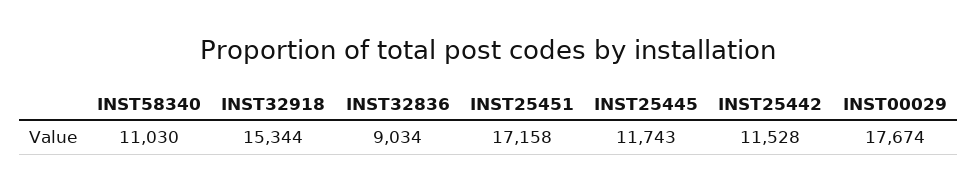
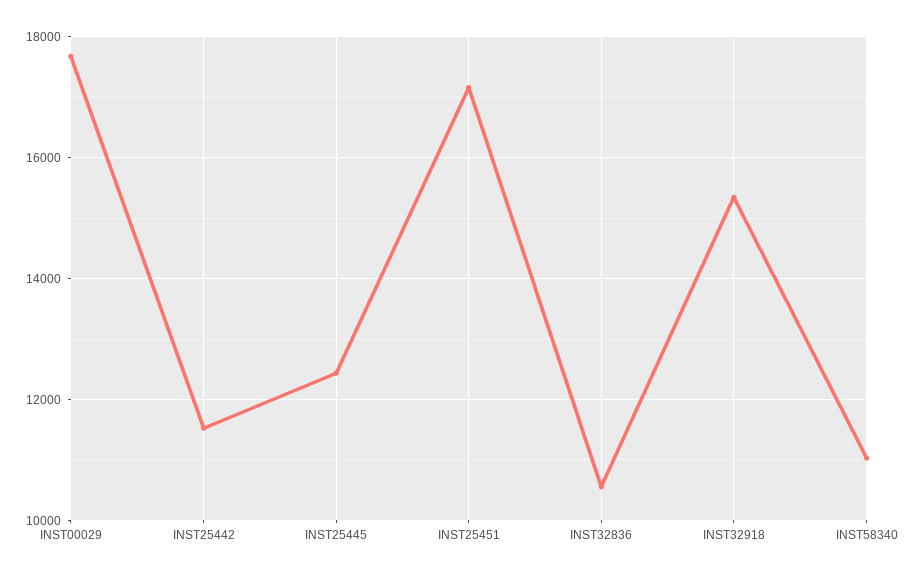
INST32836: 9034 -> 10600
INST25445: 11743 -> 12400

